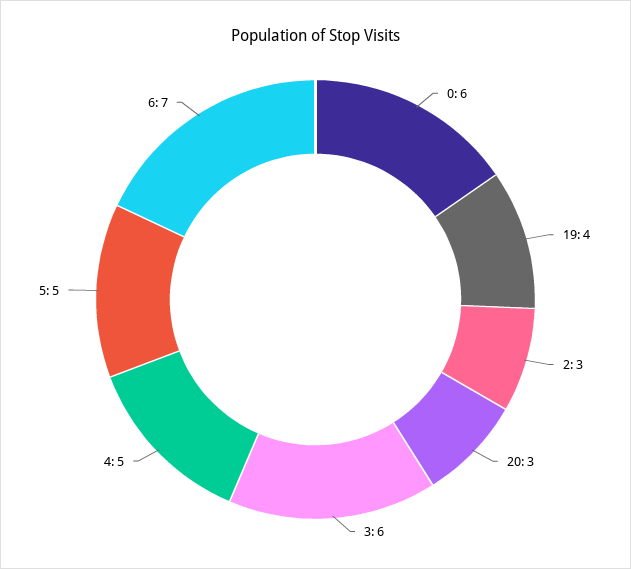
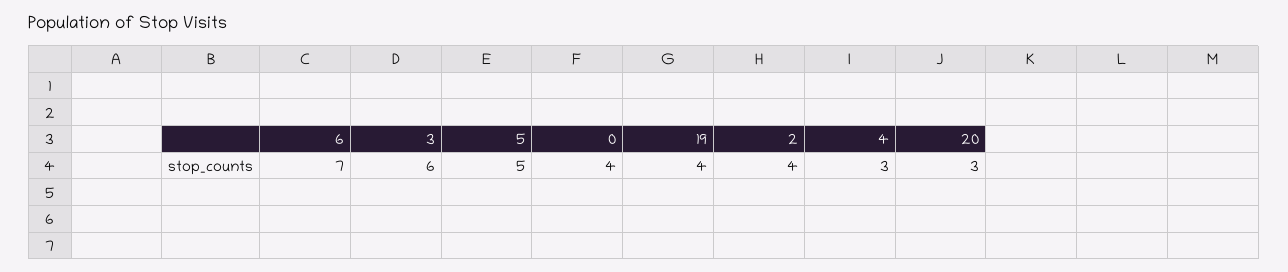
0: 6 -> 4
2: 3 -> 4
4: 5 -> 3

